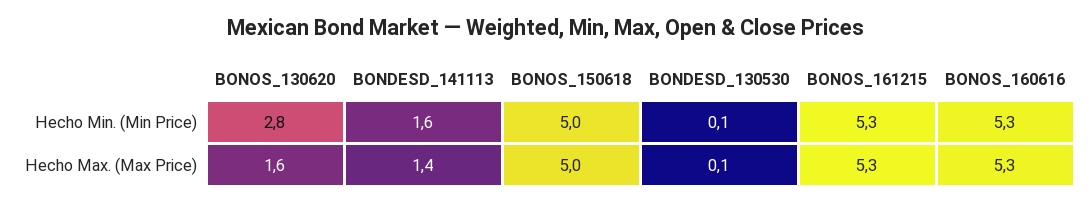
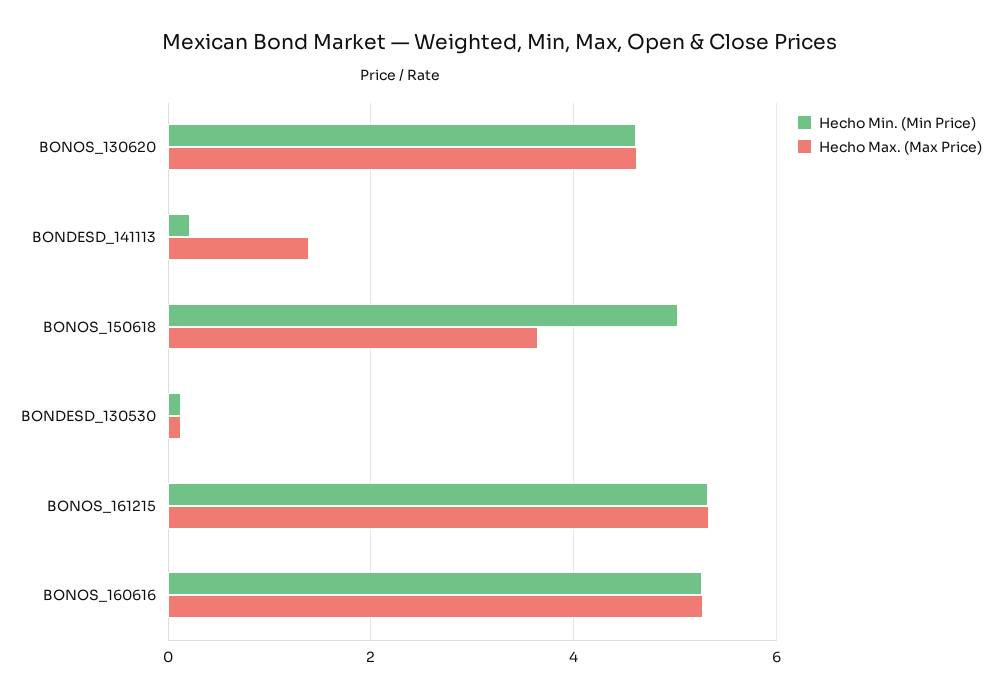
Hecho Min. (Min Price), BONOS_130620: 2.8 -> 4.6
Hecho Min. (Min Price), BONDESD_141113: 1.6 -> 0.2
Hecho Max. (Max Price), BONOS_130620: 1.6 -> 4.6
Hecho Max. (Max Price), BONOS_150618: 5 -> 3.6

